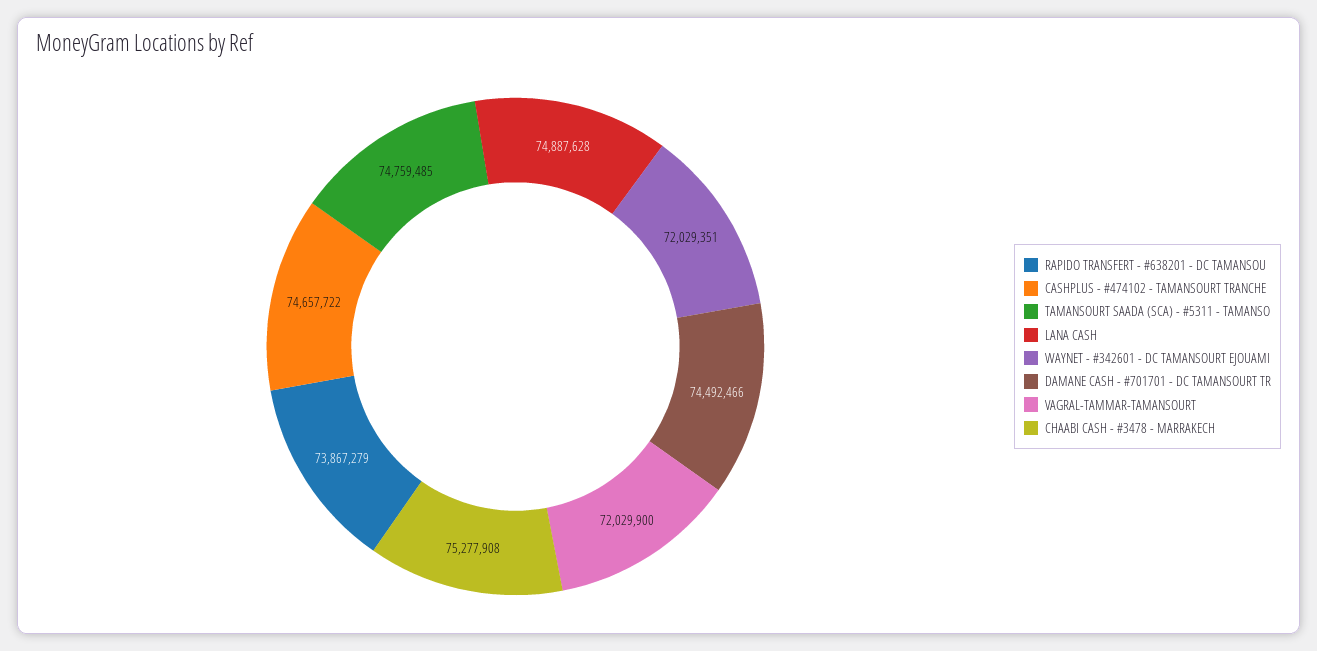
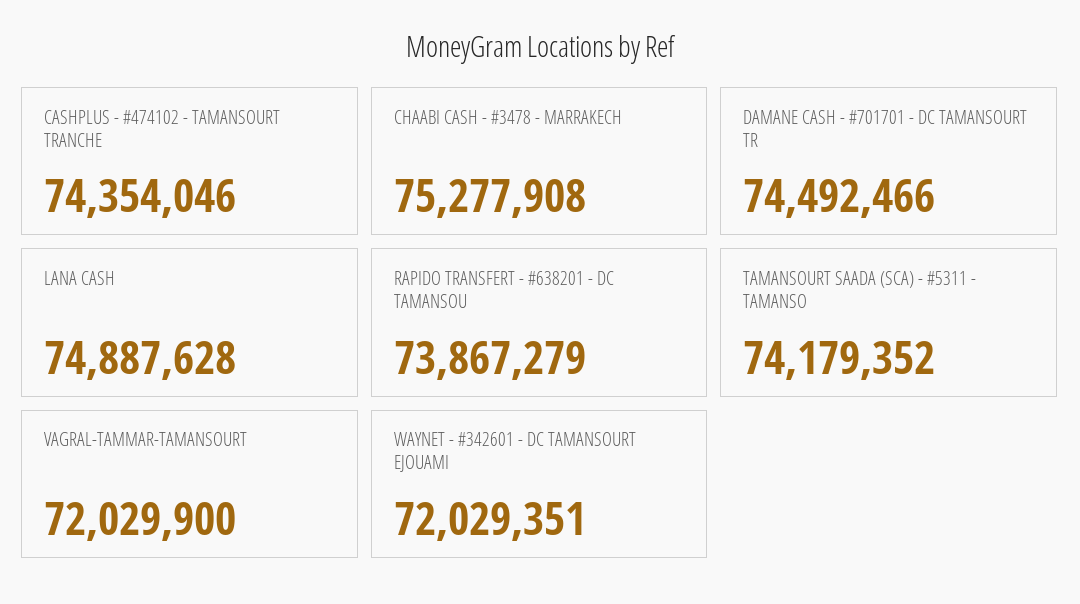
CASHPLUS - #474102 - TAMANSOURT TRANCHE: 74657722 -> 74354046
TAMANSOURT SAADA (SCA) - #5311 - TAMANSO: 74759485 -> 74179352

